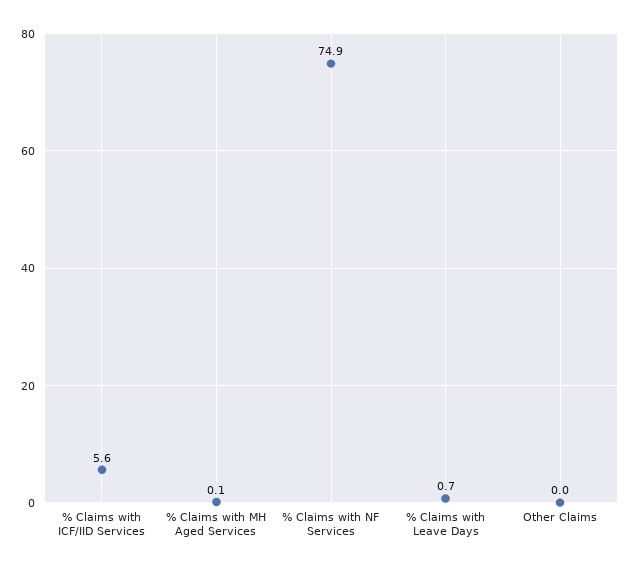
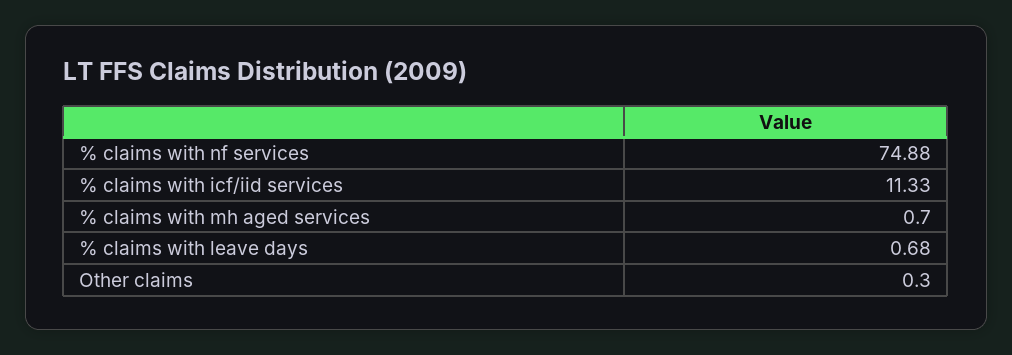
% Claims with ICF/IID Services: 5.6 -> 11.33
% Claims with MH Aged Services: 0.1 -> 0.7
Other Claims: 0 -> 0.3

